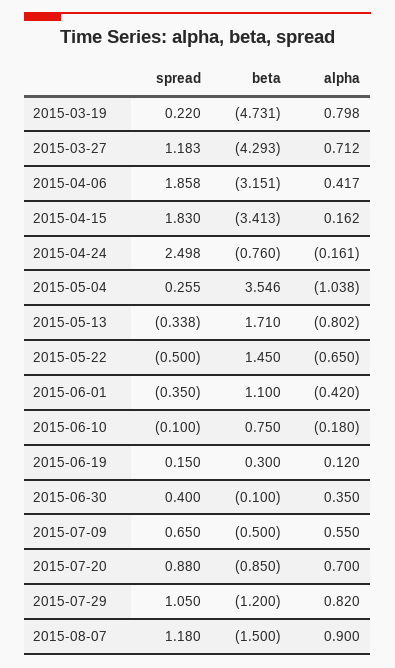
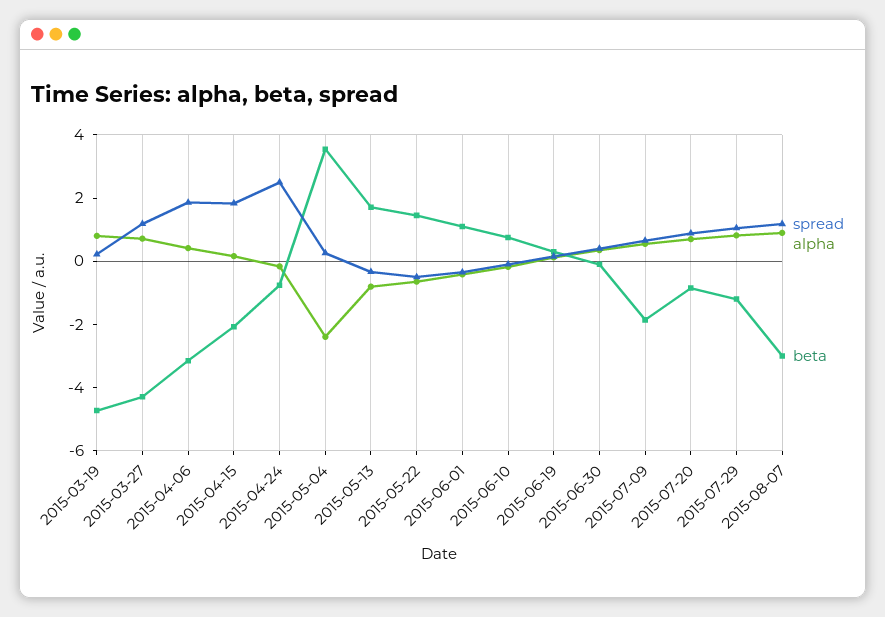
beta, 2015-04-15: -3.413 -> -2
alpha, 2015-05-04: -1.038 -> -2.5
beta, 2015-07-09: -0.5 -> -2
beta, 2015-08-07: -1.5 -> -3

